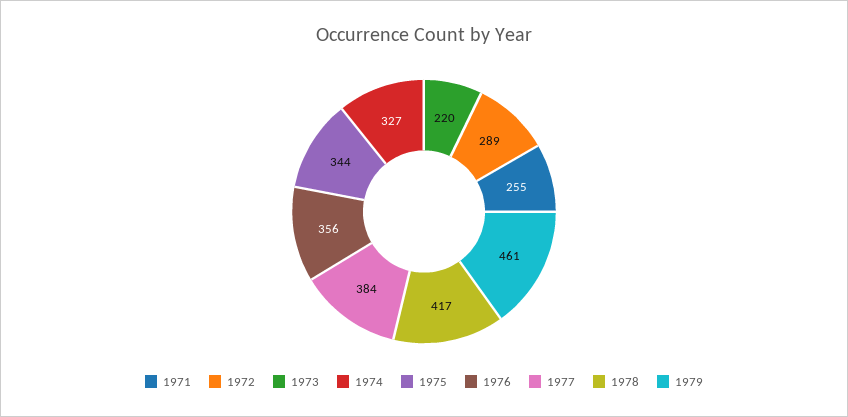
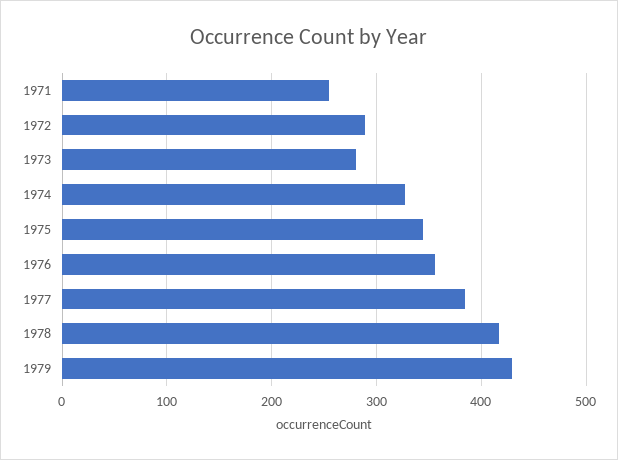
1973: 220 -> 280
1979: 461 -> 430

